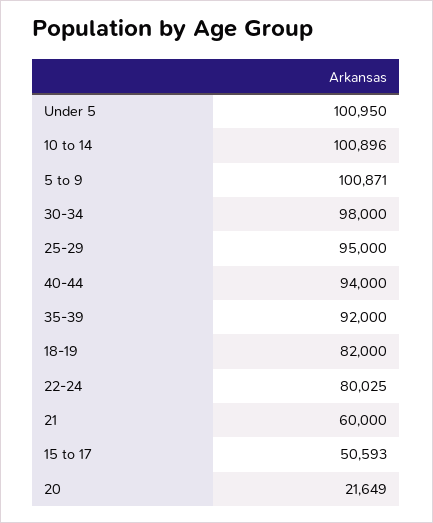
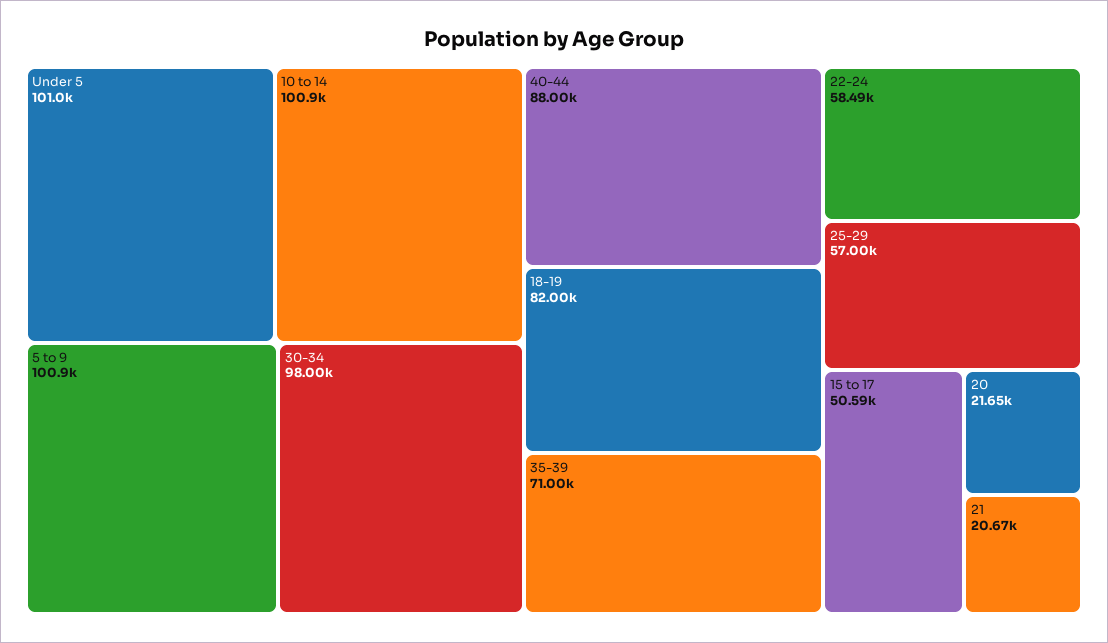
25-29: 95000 -> 57000
40-44: 94000 -> 88000
35-39: 92000 -> 71000
22-24: 80025 -> 58490
21: 60000 -> 20670

